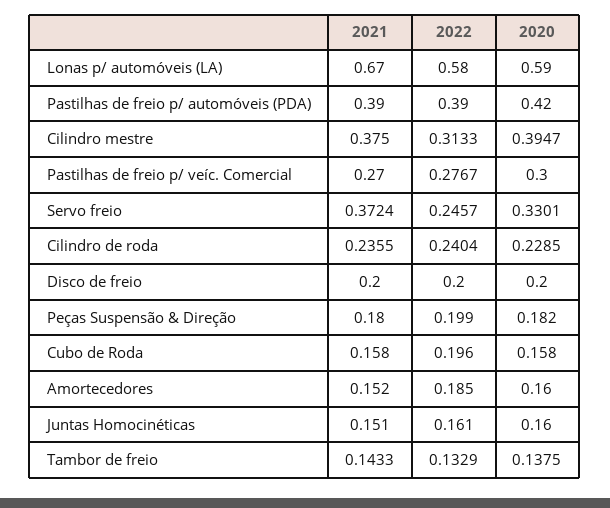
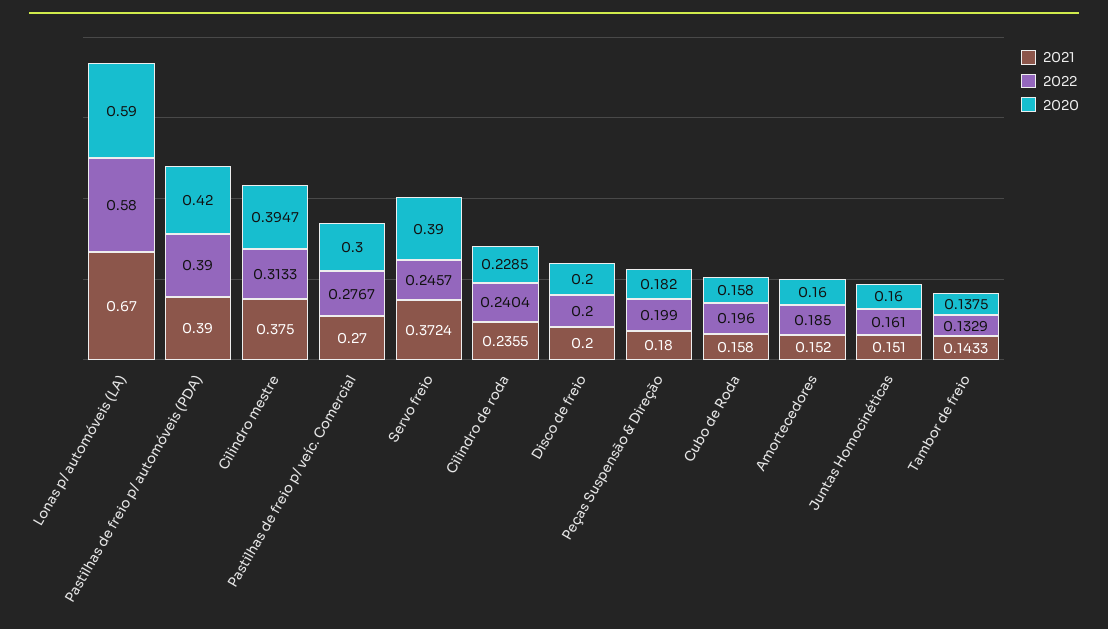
2020, Servo freio: 0.3301 -> 0.39

